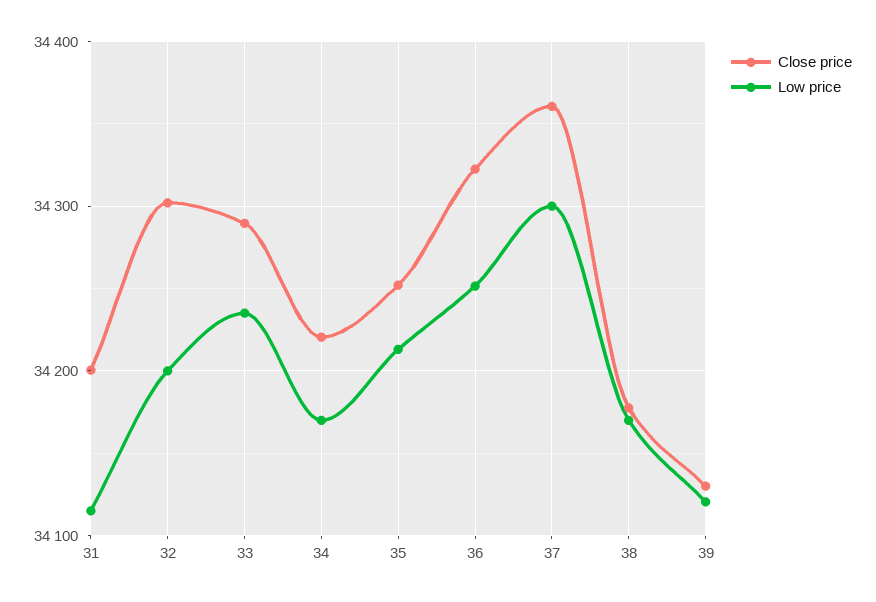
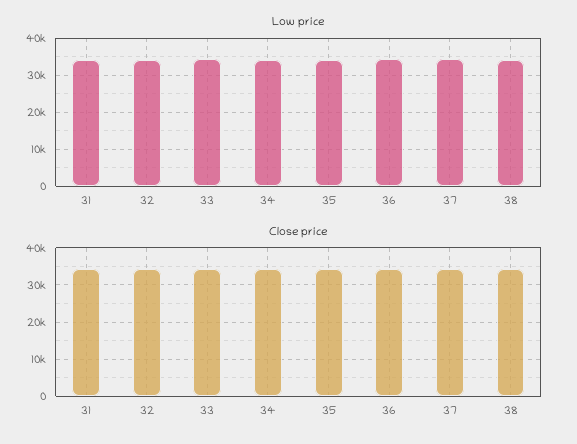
Close price, 39: 34130 -> none
Low price, 39: 34120 -> none

